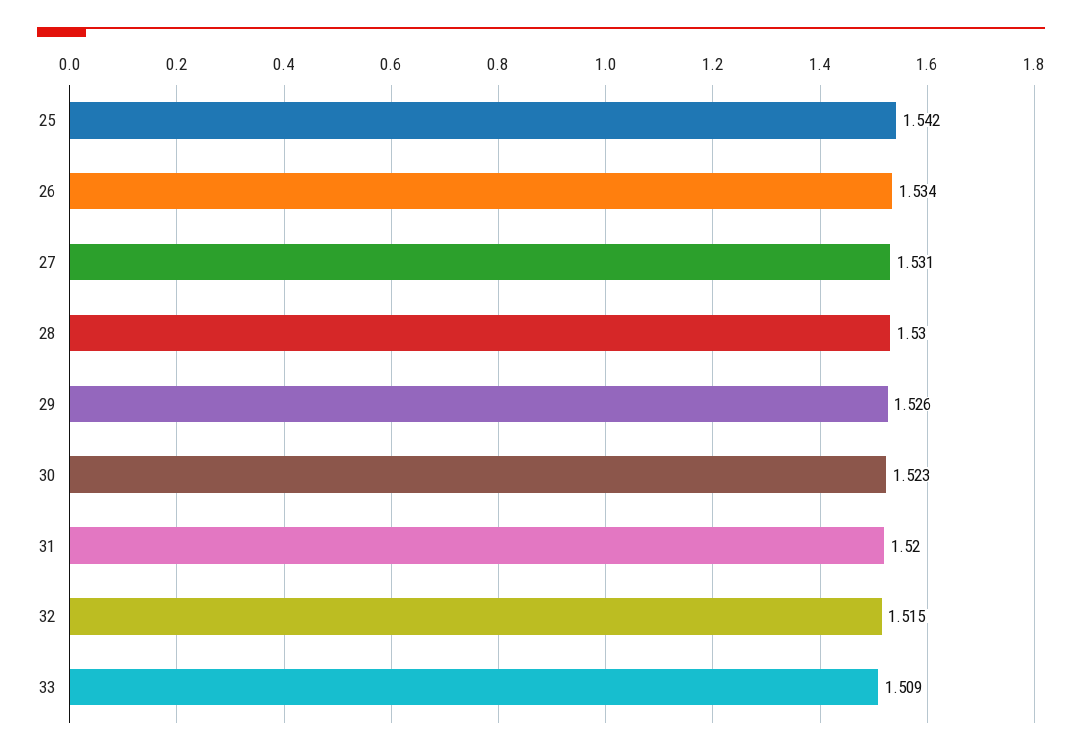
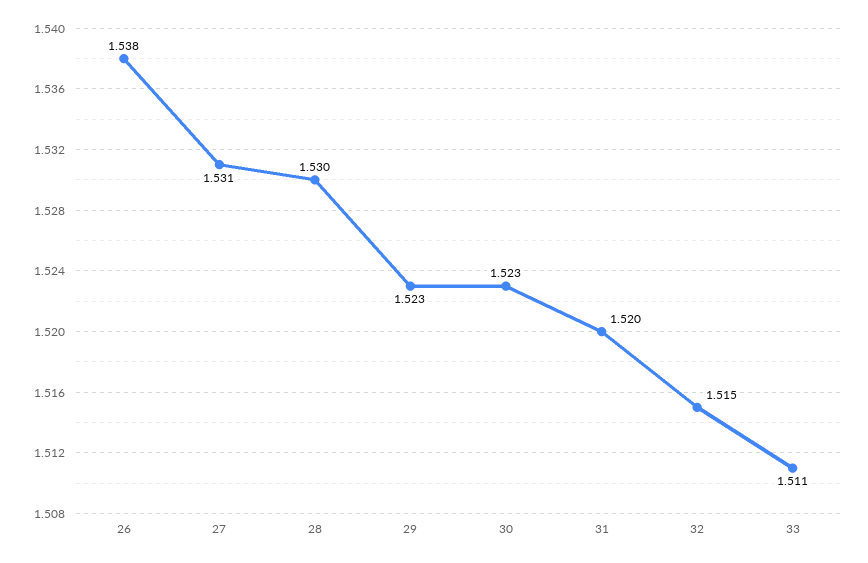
25: 1.542 -> none
26: 1.534 -> 1.538
29: 1.526 -> 1.523
33: 1.509 -> 1.511

